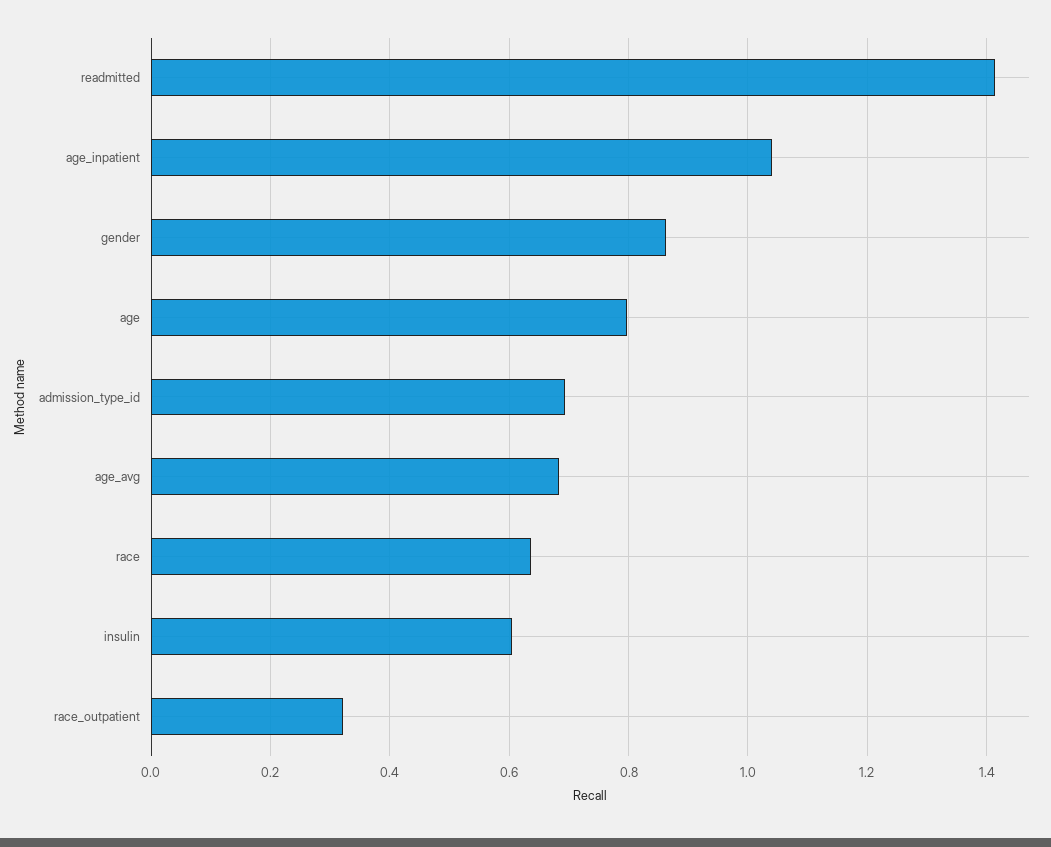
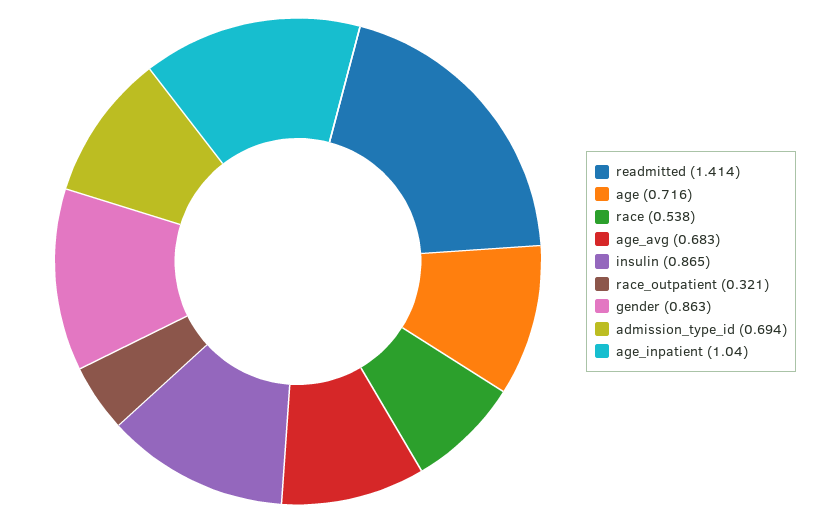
age: 0.8 -> 0.716
race: 0.64 -> 0.538
insulin: 0.6 -> 0.865

